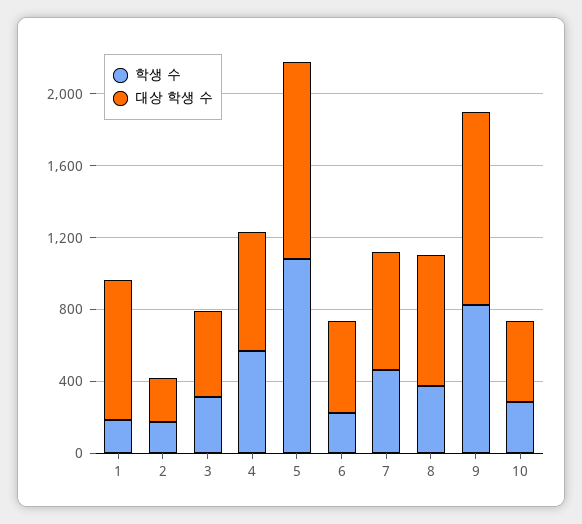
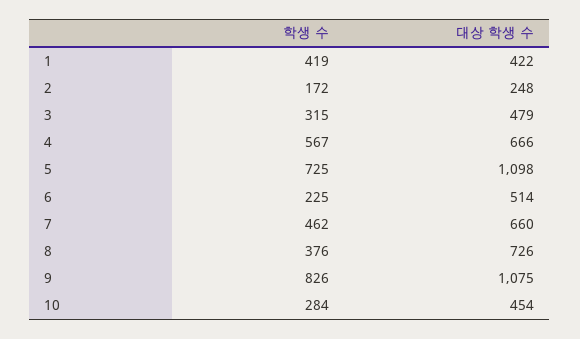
학생 수, 1: 200 -> 419
대상 학생 수, 1: 800 -> 422
학생 수, 5: 1100 -> 725

